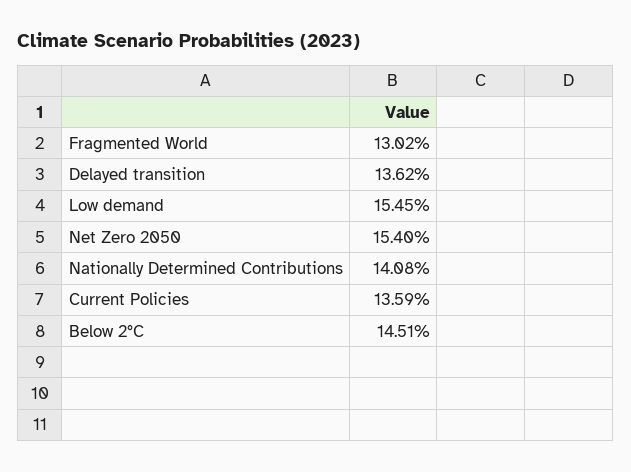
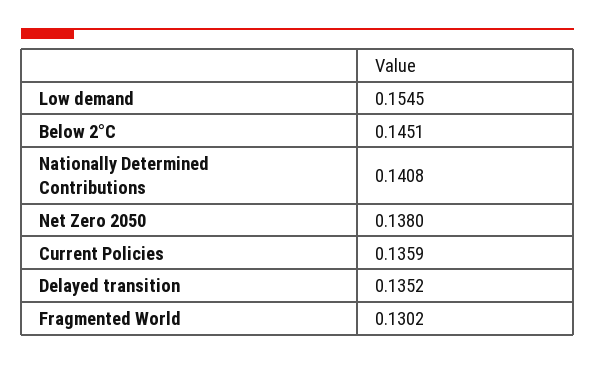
Delayed transition: 0.1362 -> 0.1352
Net Zero 2050: 0.154 -> 0.138

